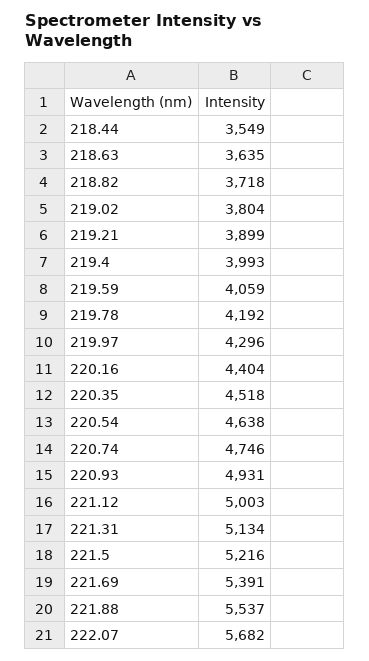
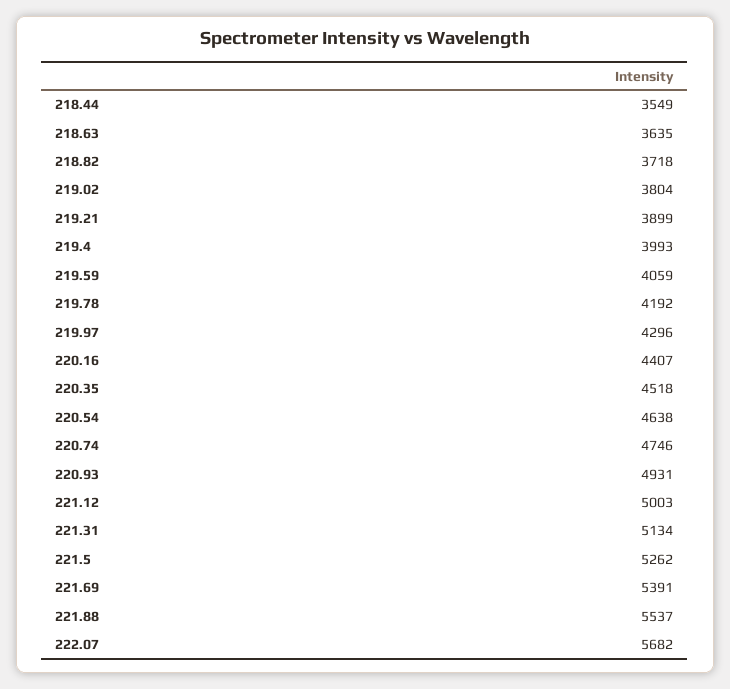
220.16: 4404 -> 4407
221.5: 5216 -> 5262

